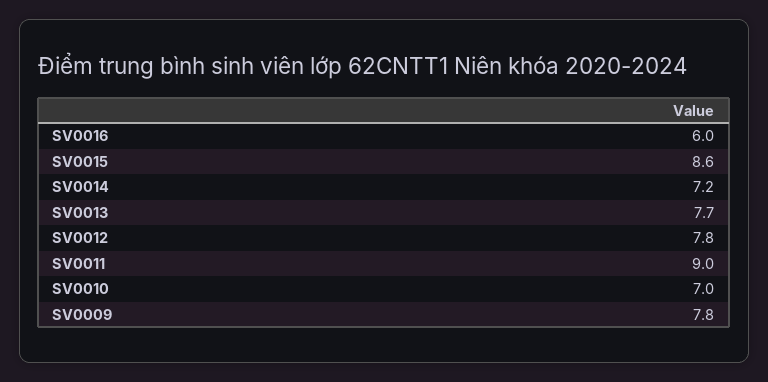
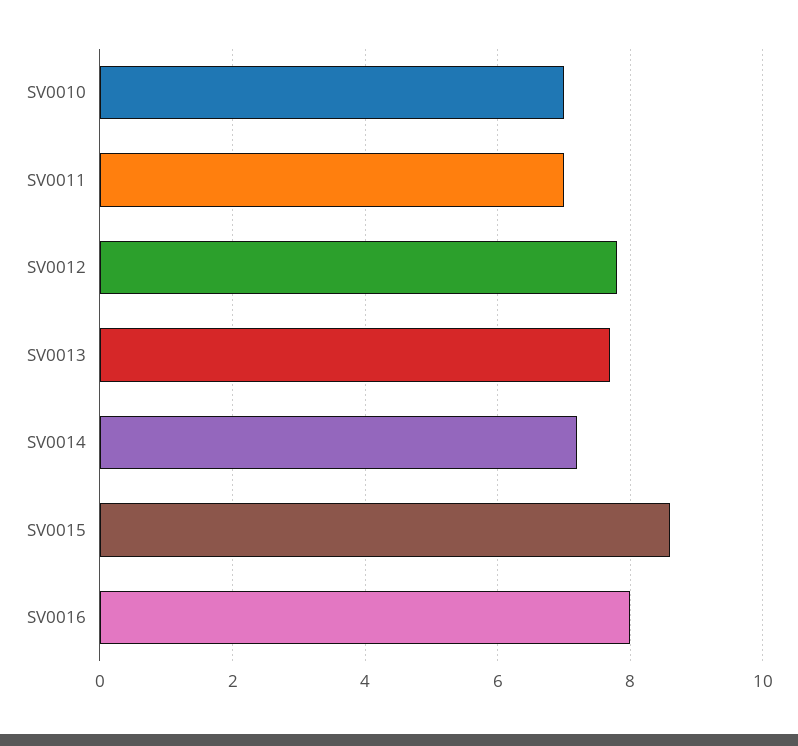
SV0016: 6 -> 8
SV0011: 9 -> 7
SV0009: 7.8 -> none

